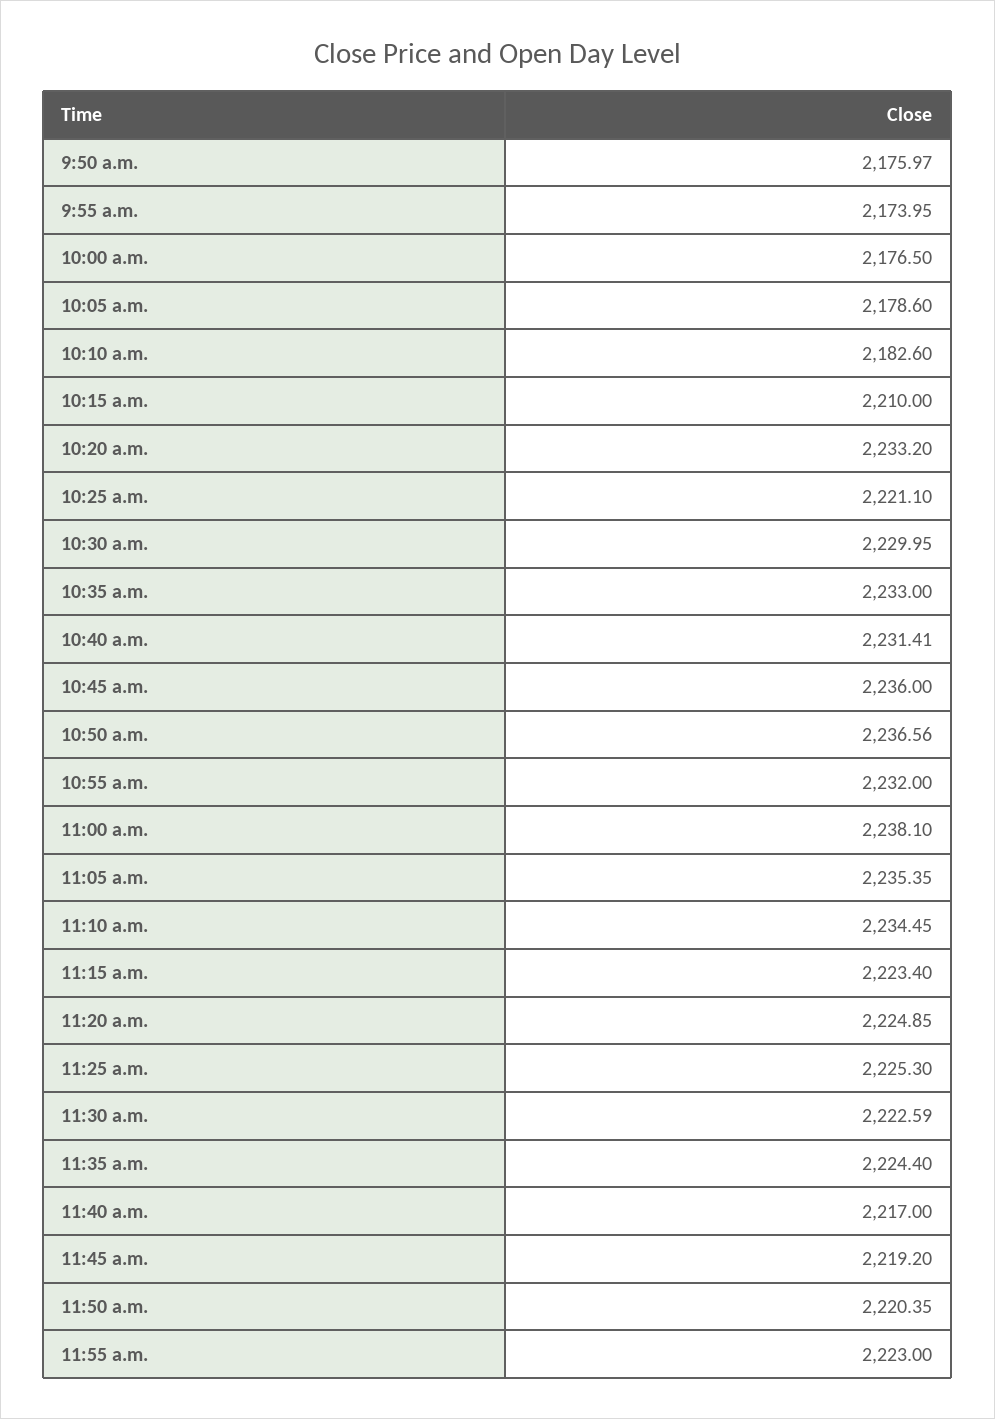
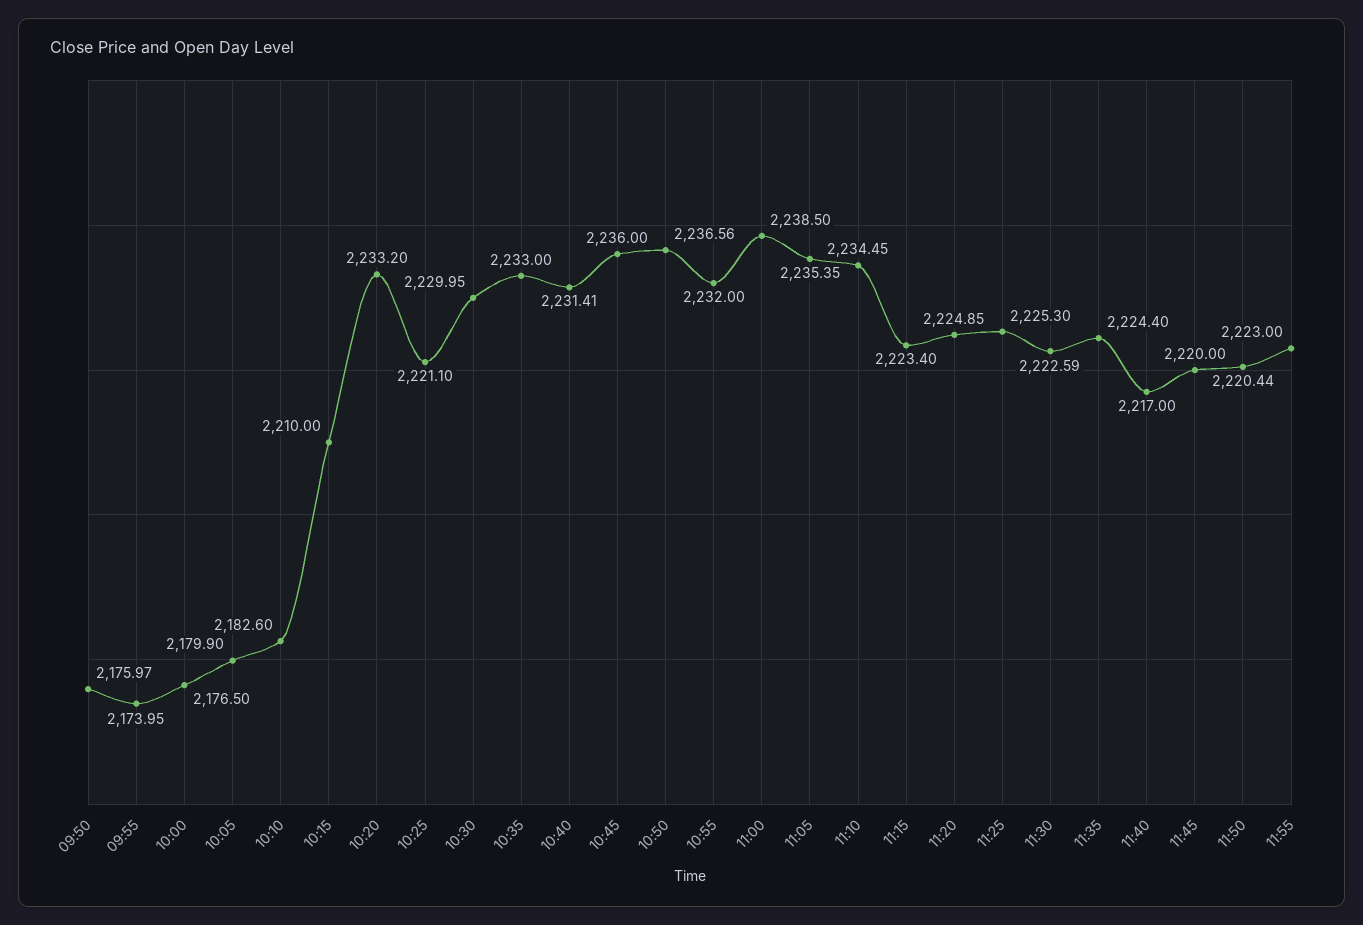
10:05 a.m.: 2178.6 -> 2179.9
11:00 a.m.: 2238.1 -> 2238.5
11:45 a.m.: 2219.2 -> 2220
11:50 a.m.: 2220.35 -> 2220.44

